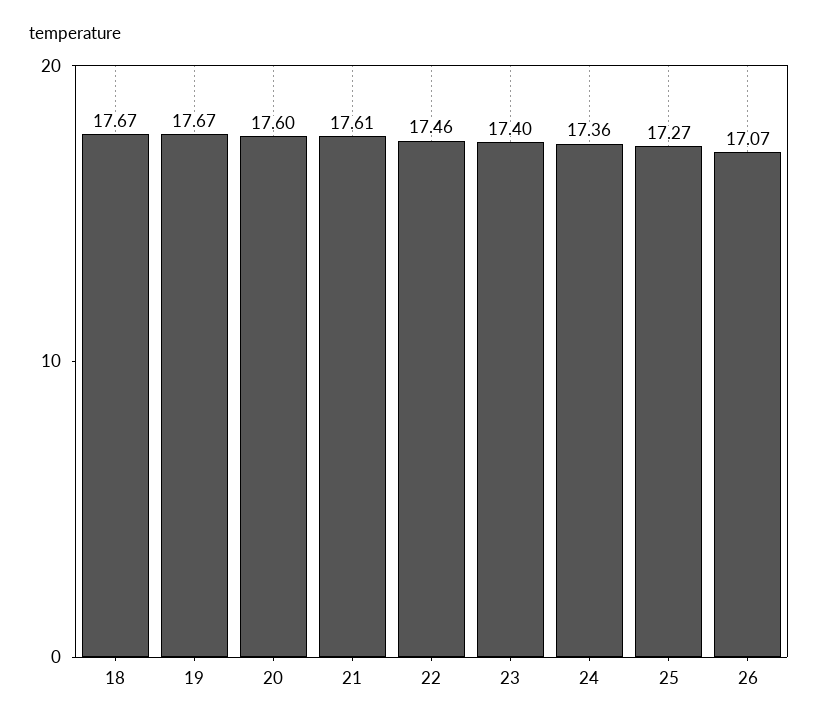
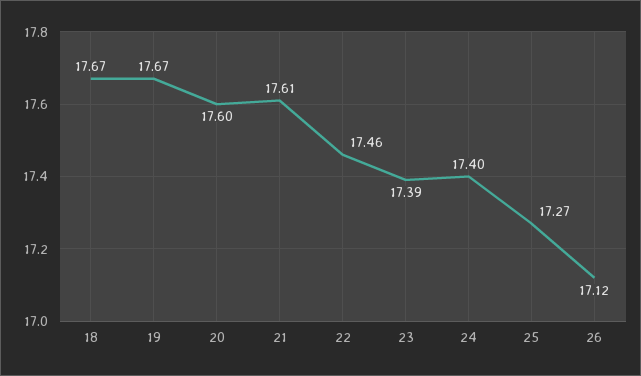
23: 17.4 -> 17.39
24: 17.36 -> 17.4
26: 17.07 -> 17.12

